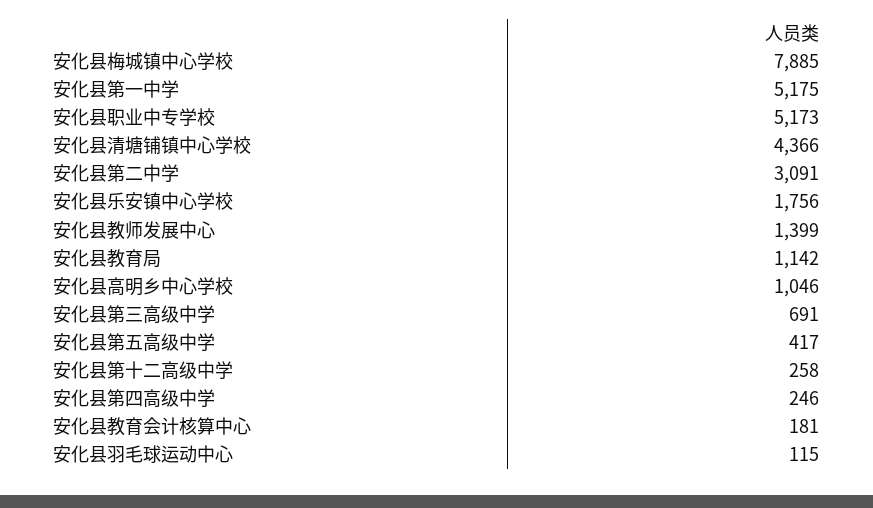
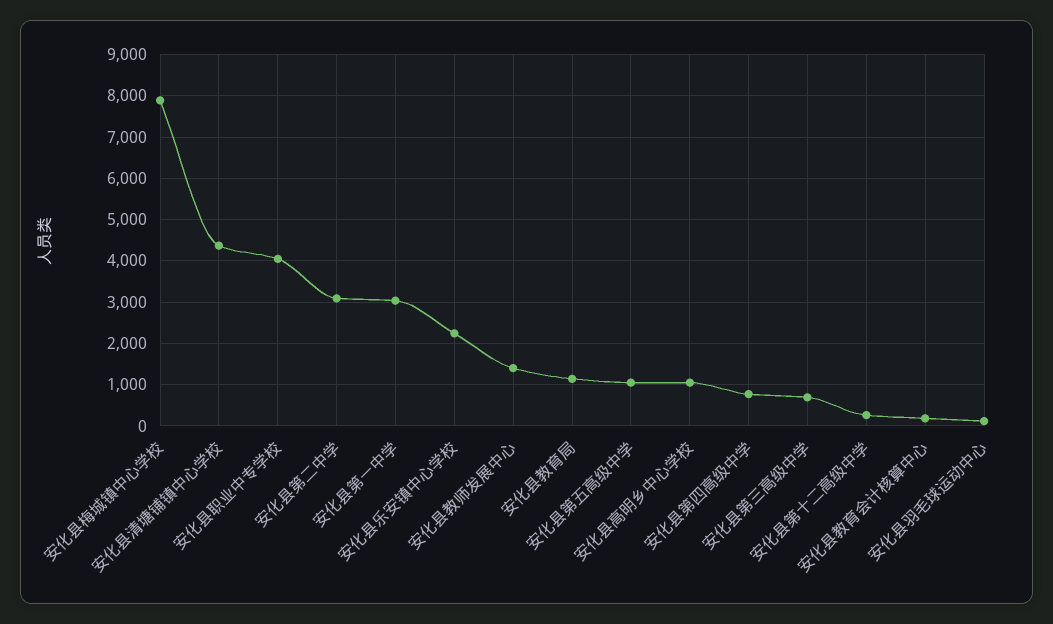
安化县第一中学: 5175 -> 3000
安化县职业中专学校: 5173 -> 4000
安化县乐安镇中心学校: 1756 -> 2200
安化县第五高级中学: 417 -> 1000
安化县第四高级中学: 246 -> 800

